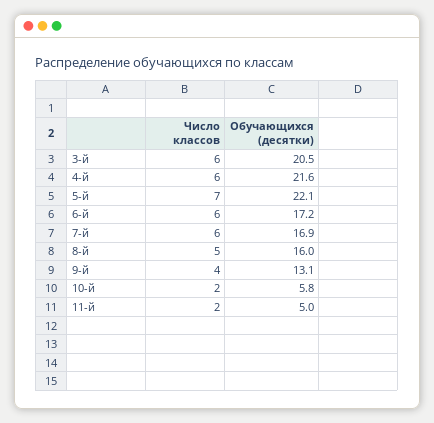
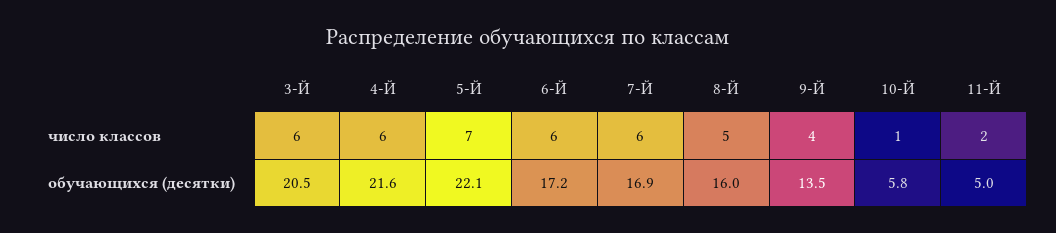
Обучающихся (десятки), 9-й: 13.1 -> 13.5
Число классов, 10-й: 2 -> 1

